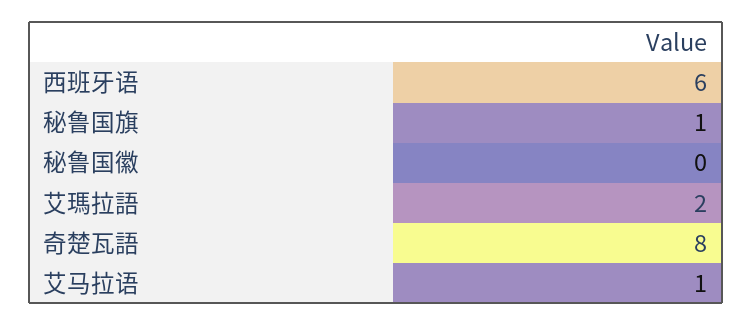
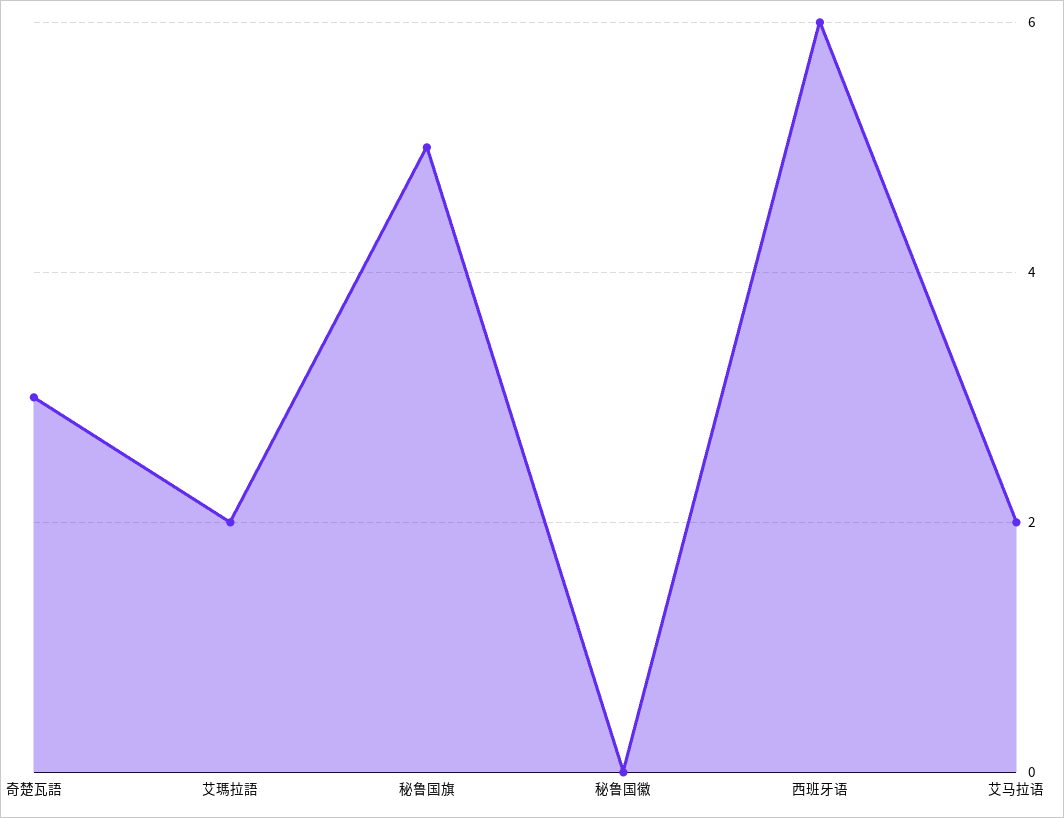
秘鲁国旗: 1 -> 5
奇楚瓦語: 8 -> 3
艾马拉语: 1 -> 2

